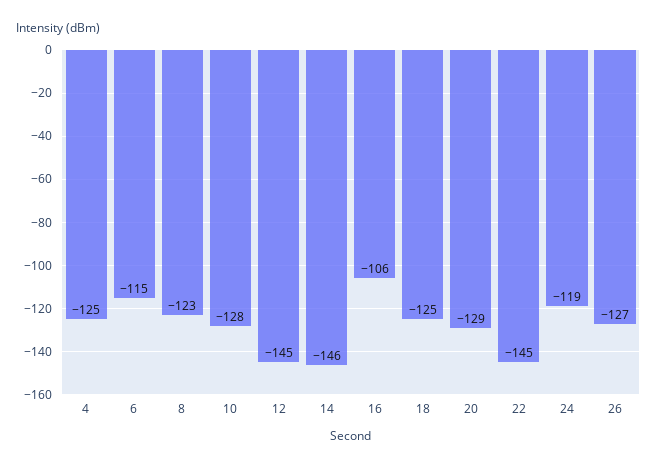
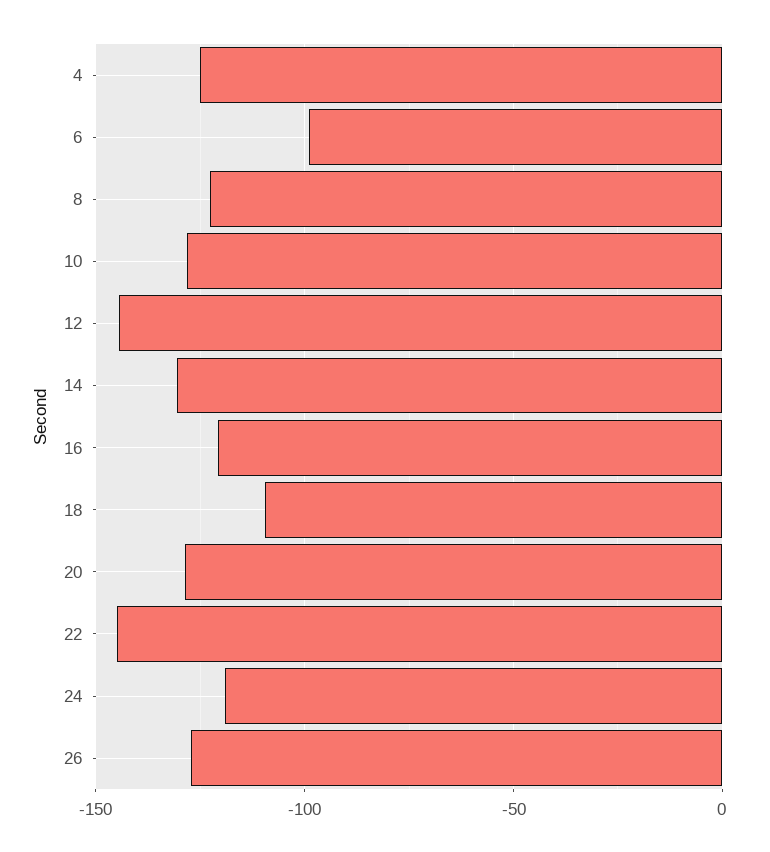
6: -115 -> -100
14: -146 -> -130
16: -106 -> -120
18: -125 -> -110

